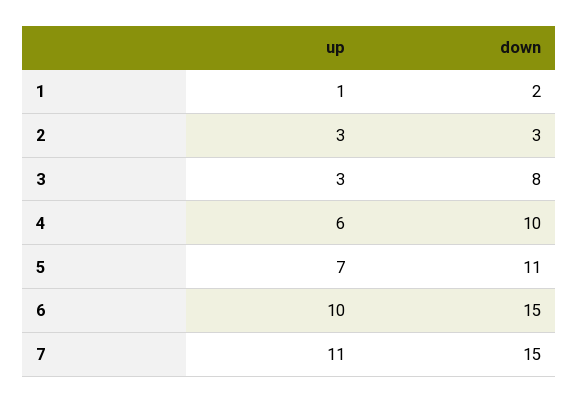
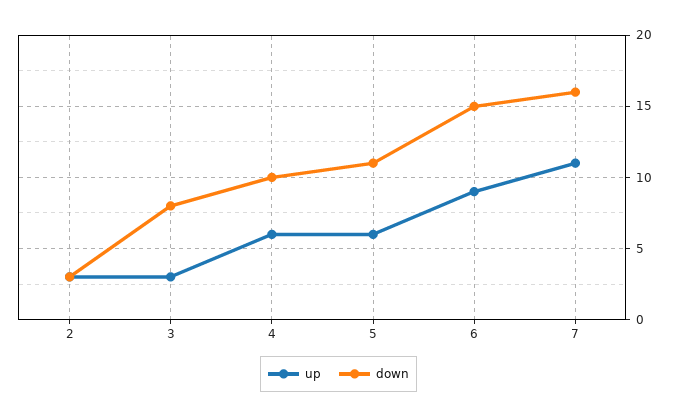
up, 1: 1 -> none
down, 1: 2 -> none
up, 5: 7 -> 6
up, 6: 10 -> 9
down, 7: 15 -> 16

